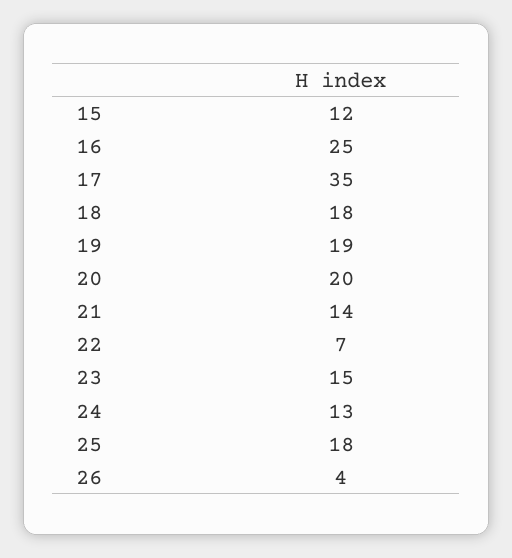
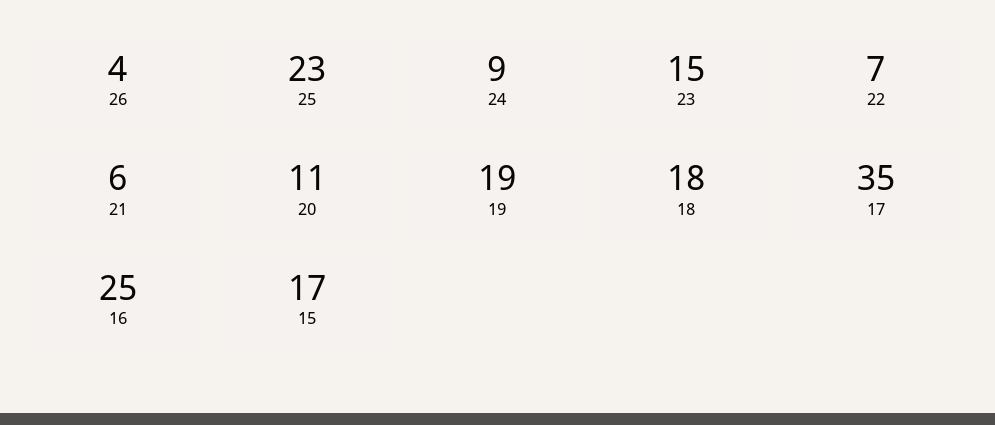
15: 12 -> 17
20: 20 -> 11
21: 14 -> 6
24: 13 -> 9
25: 18 -> 23

